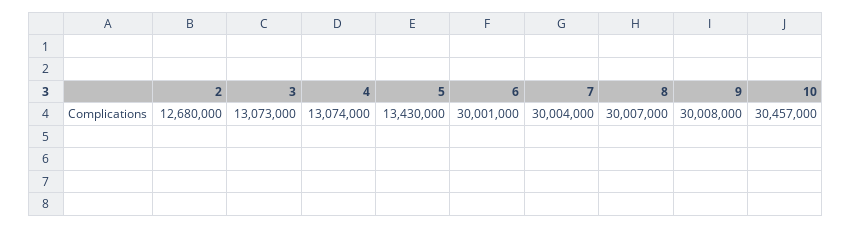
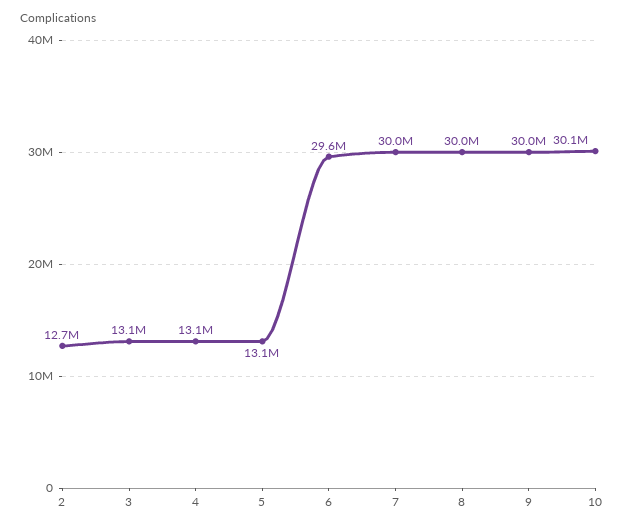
5: 13430000 -> 13100000
6: 30001000 -> 29600000
10: 30457000 -> 30100000

